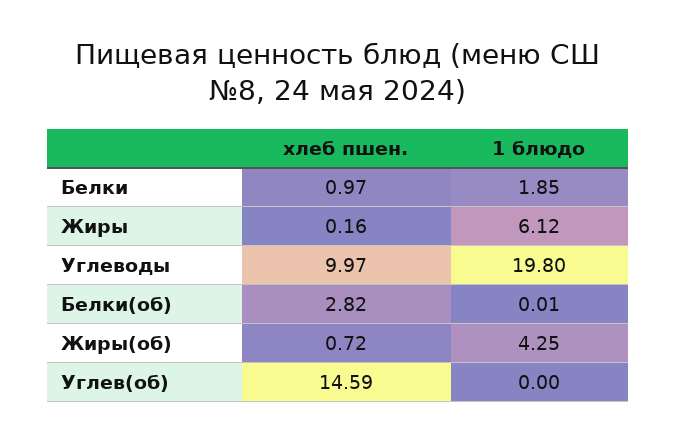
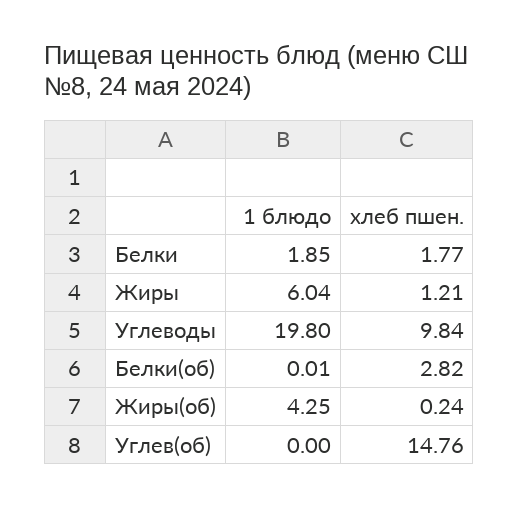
хлеб пшен., Белки: 0.97 -> 1.77
хлеб пшен., Жиры: 0.16 -> 1.21
1 блюдо, Жиры: 6.12 -> 6.04
хлеб пшен., Углеводы: 9.97 -> 9.84
хлеб пшен., Жиры(об): 0.72 -> 0.24
хлеб пшен., Углев(об): 14.59 -> 14.76

